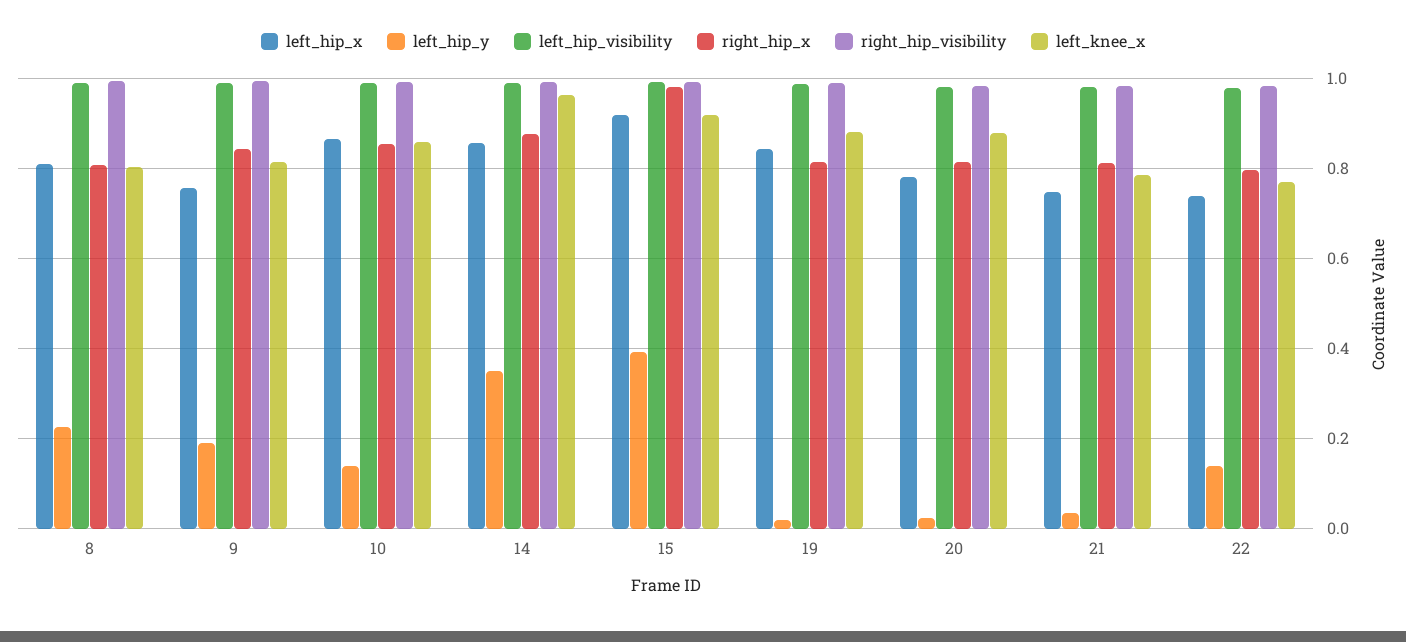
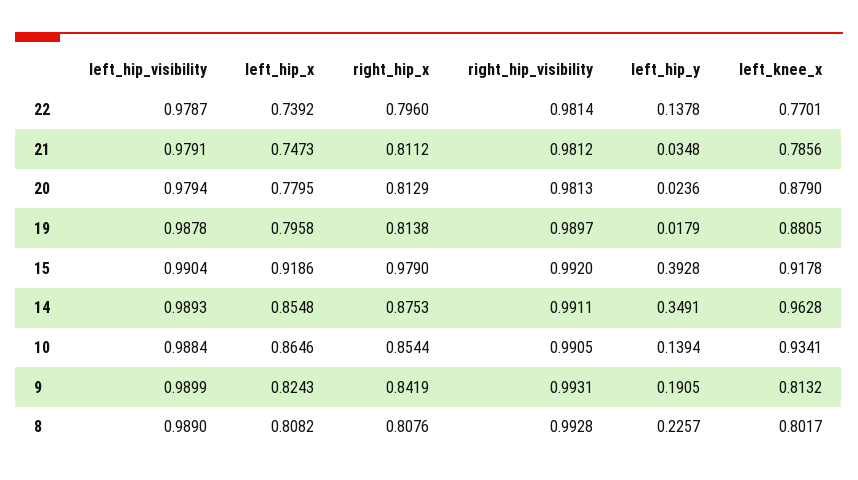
left_hip_x, 9: 0.76 -> 0.8243
left_knee_x, 10: 0.86 -> 0.9341
left_hip_x, 19: 0.84 -> 0.7958

